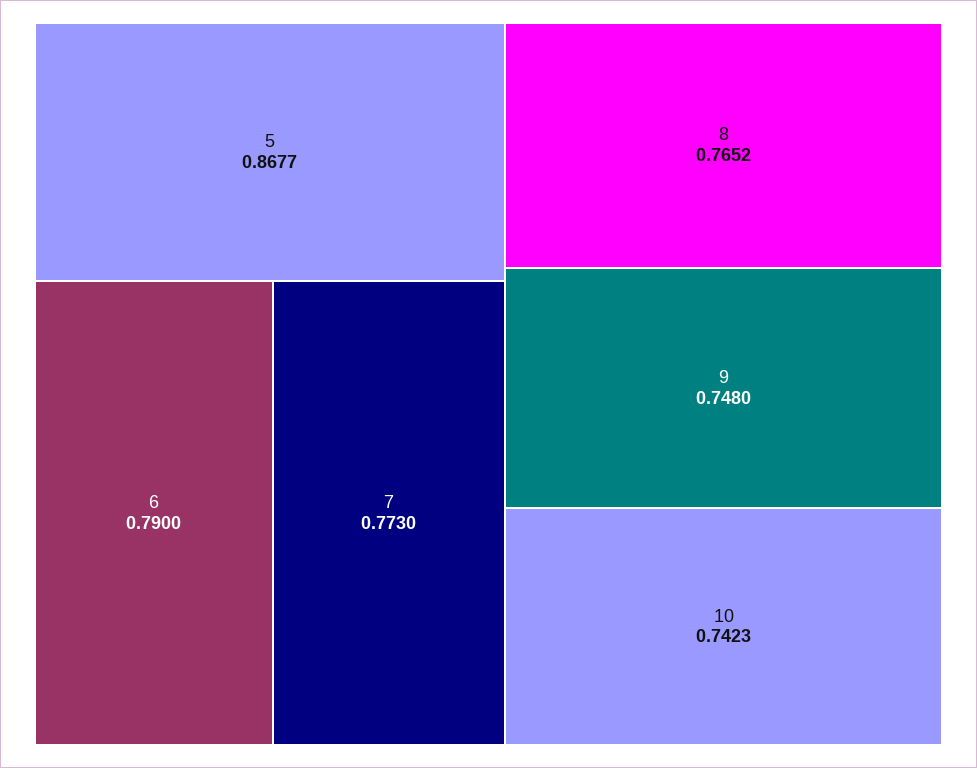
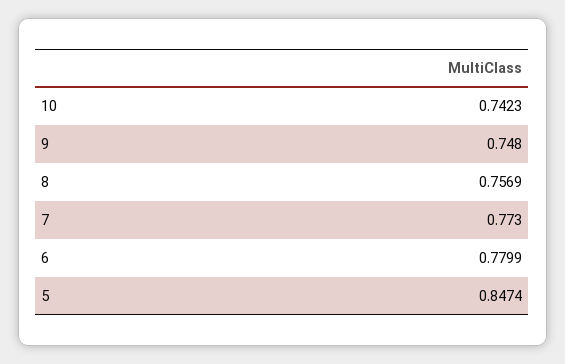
5: 0.8677 -> 0.8474
6: 0.79 -> 0.7799
8: 0.7652 -> 0.7569

